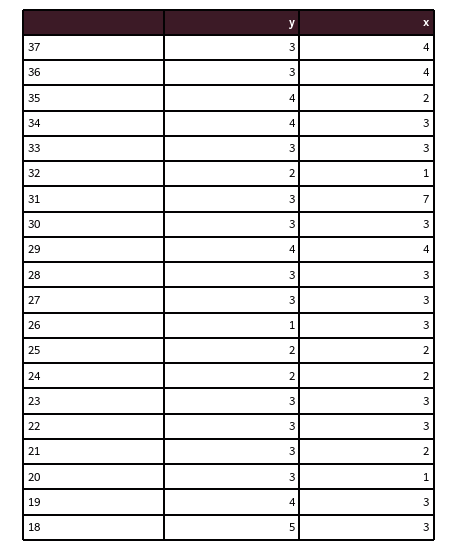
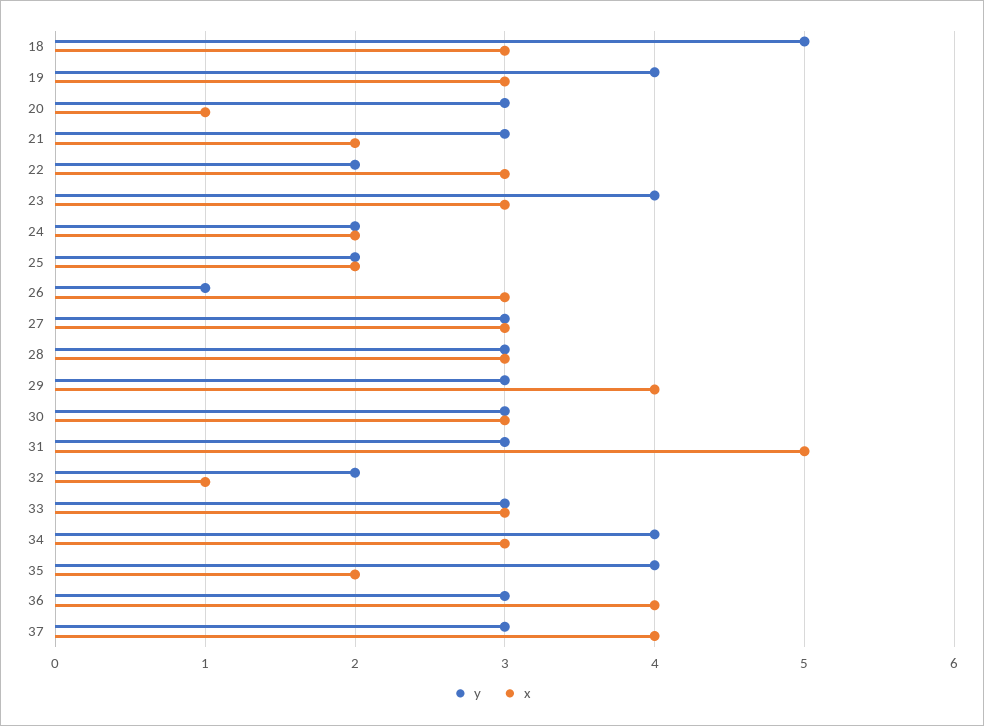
x, 31: 7 -> 5
y, 29: 4 -> 3
y, 23: 3 -> 4
y, 22: 3 -> 2

